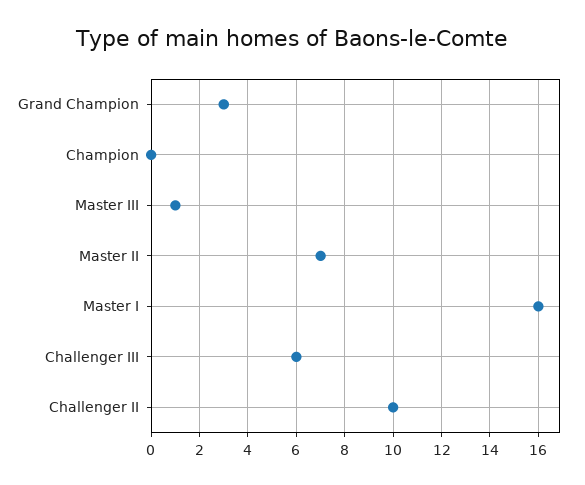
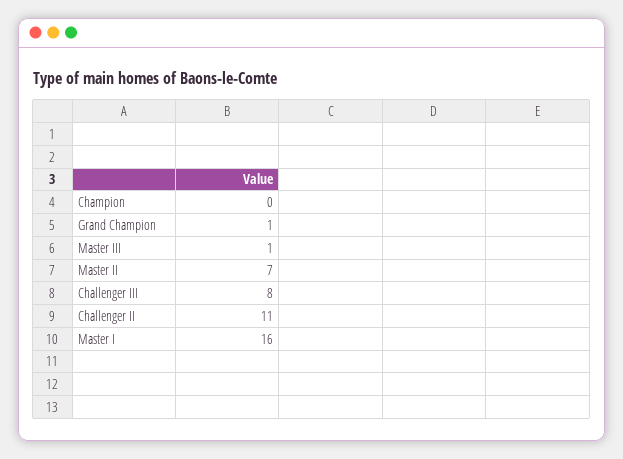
Grand Champion: 3 -> 1
Challenger III: 6 -> 8
Challenger II: 10 -> 11

